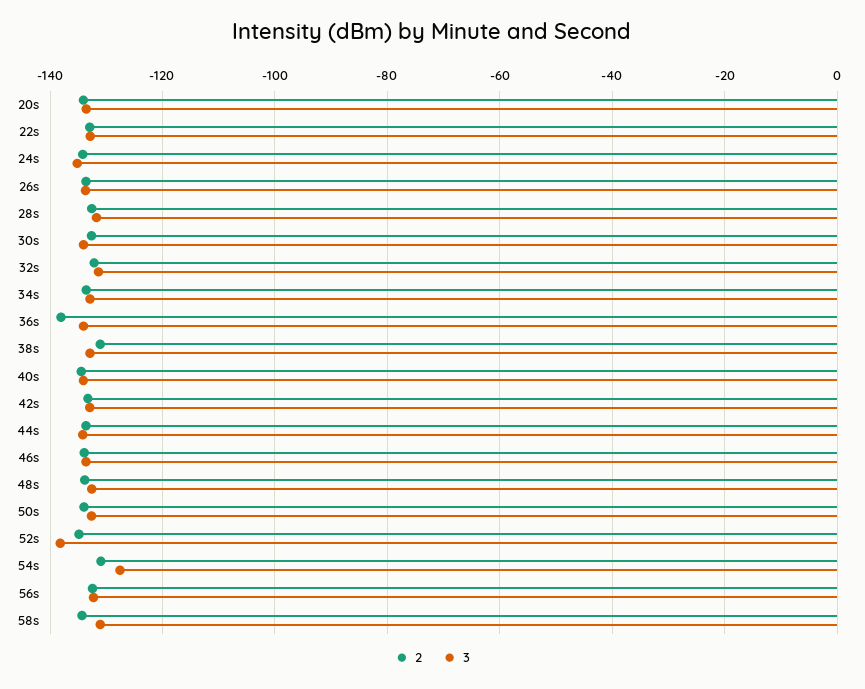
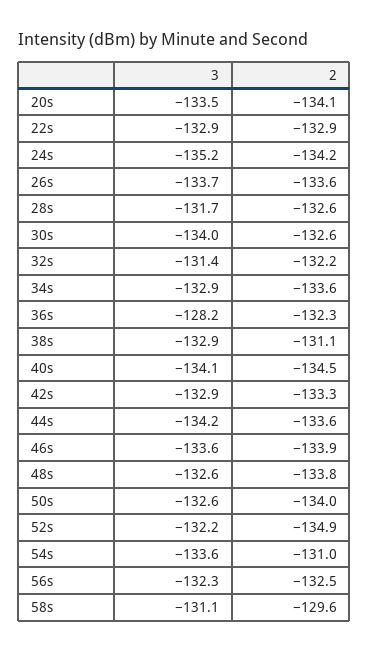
2, 36s: -138 -> -132.3
3, 36s: -134 -> -128.2
3, 52s: -138 -> -132.2
3, 54s: -128 -> -133.6
2, 58s: -134 -> -129.6

